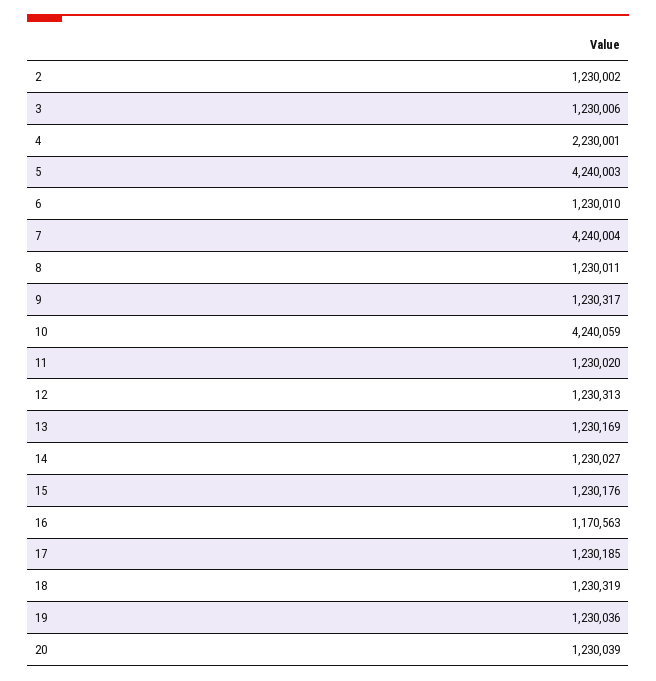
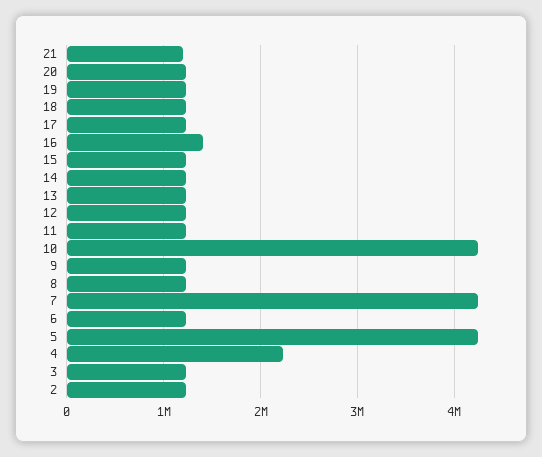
16: 1170563 -> 1400000
21: none -> 1200000

